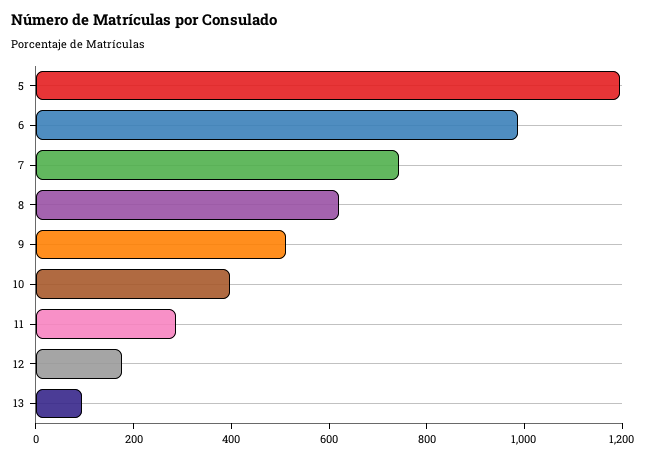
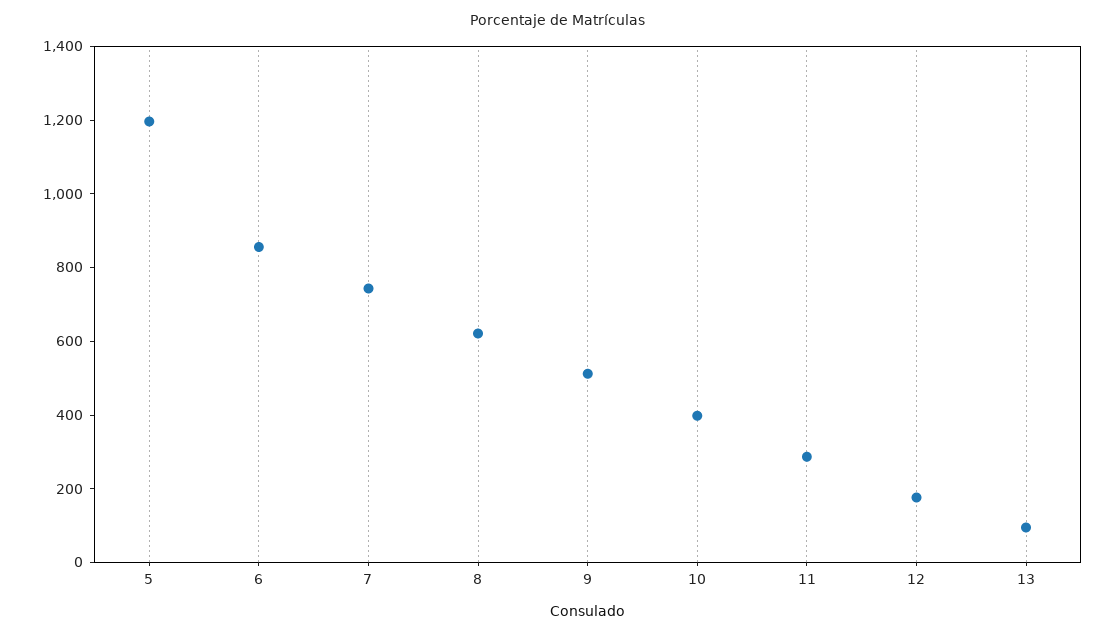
6: 1000 -> 850

